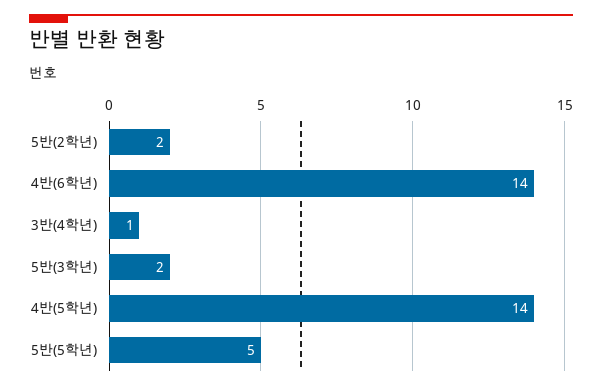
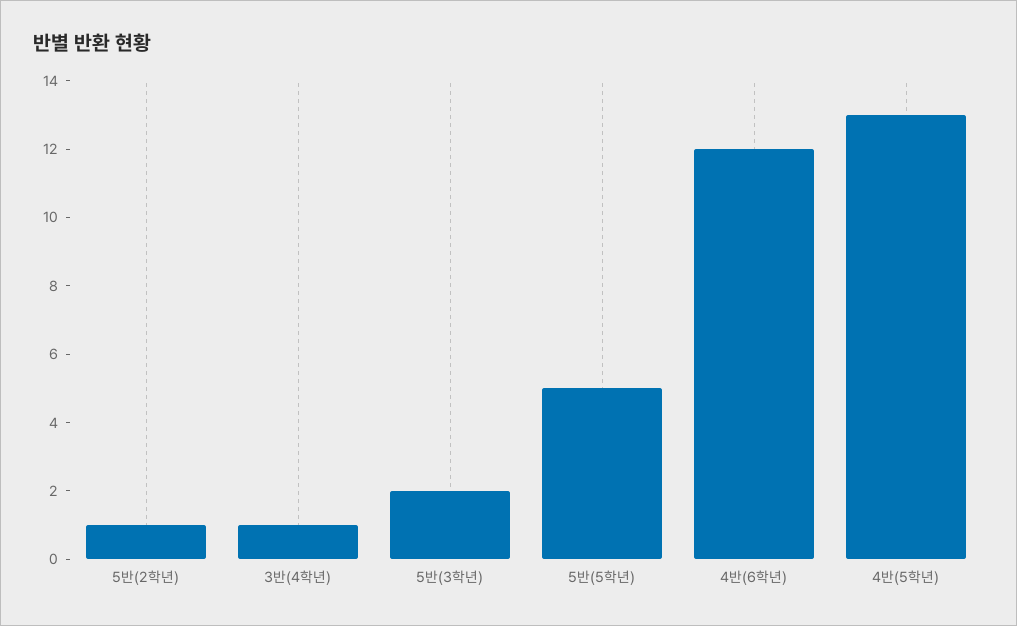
5반(2학년): 2 -> 1
4반(6학년): 14 -> 12
4반(5학년): 14 -> 13

